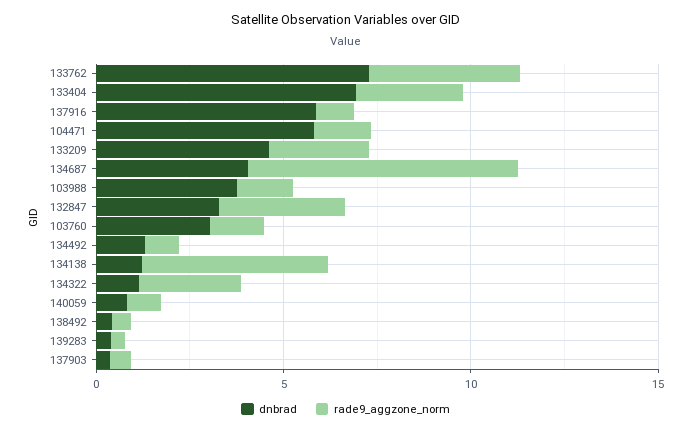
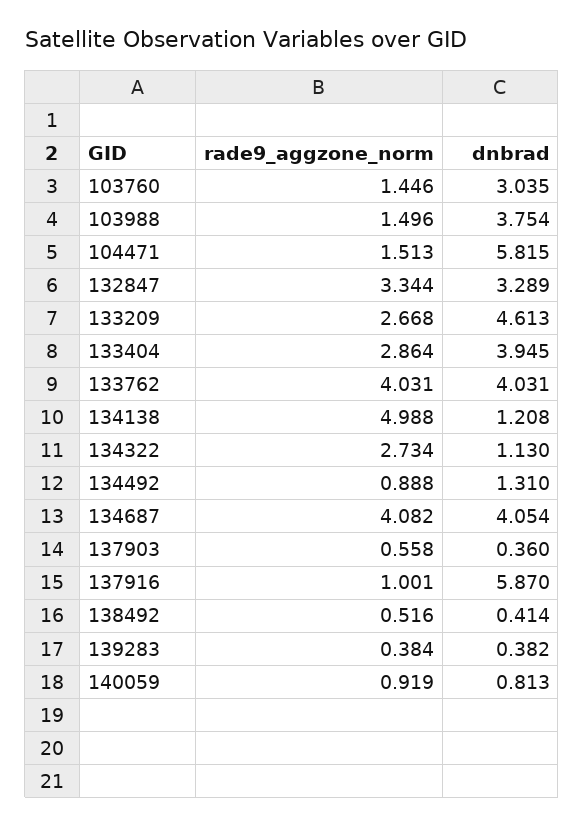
dnbrad, 133762: 7 -> 4.031
dnbrad, 133404: 7 -> 3.945
rade9_aggzone_norm, 134687: 7 -> 4.082

